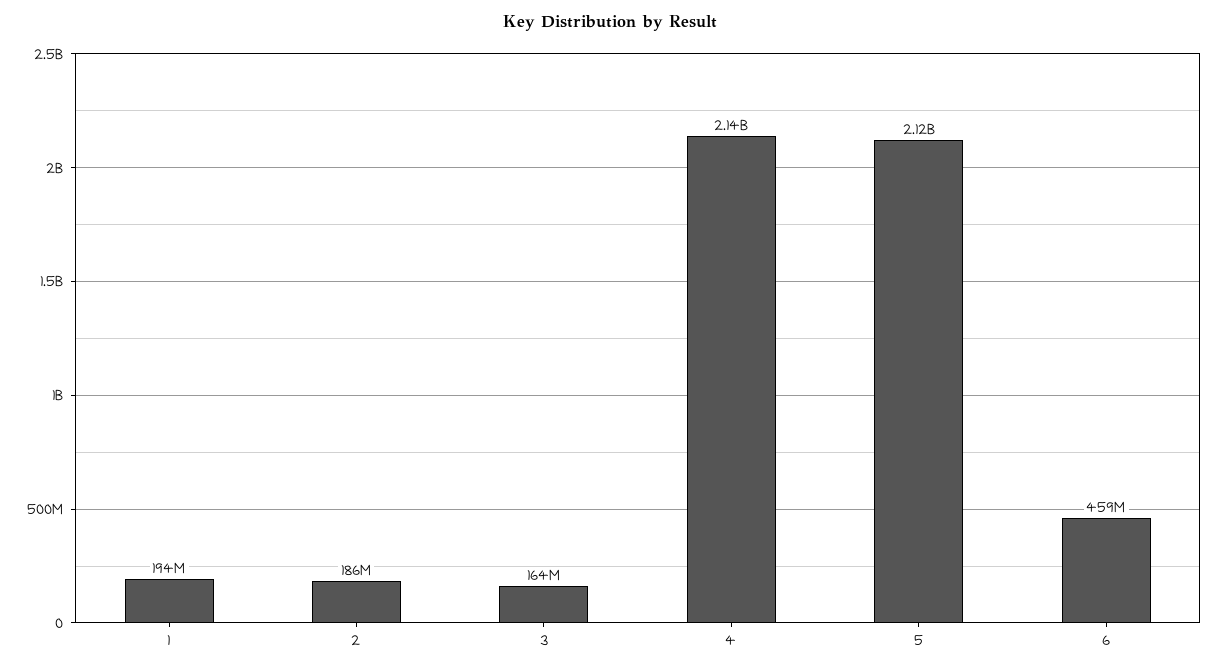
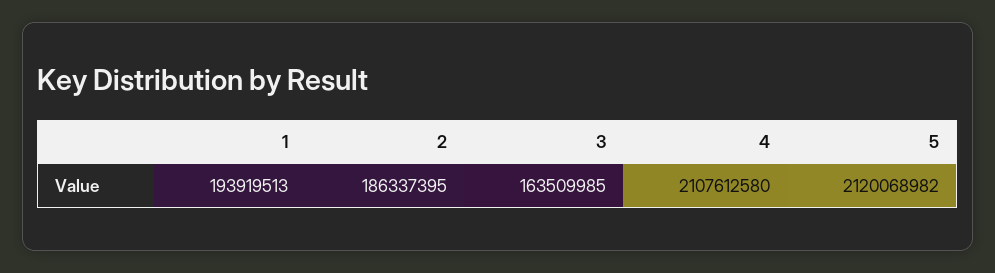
4: 2140000000 -> 2107612580
6: 459000000 -> none

